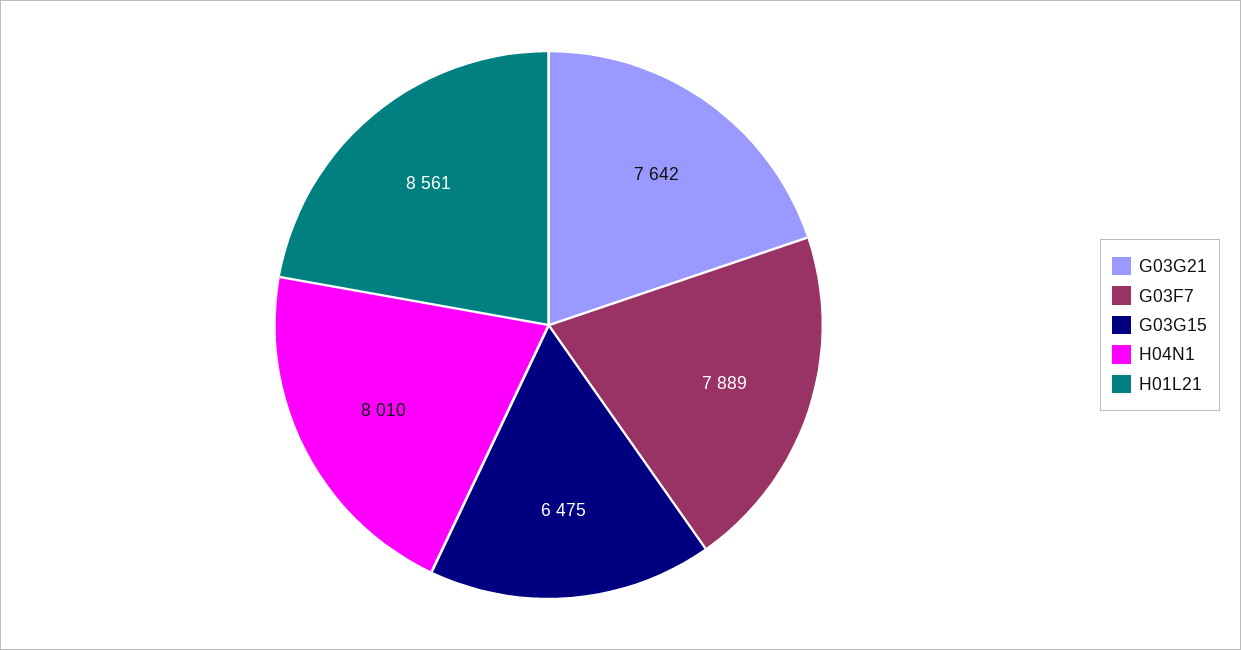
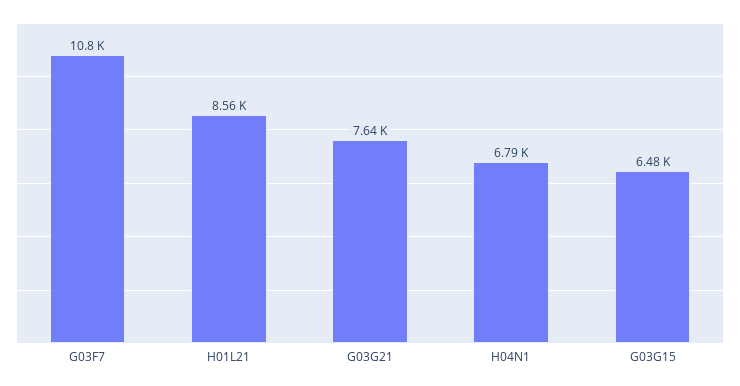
G03F7: 7889 -> 10800
H04N1: 8010 -> 6790

